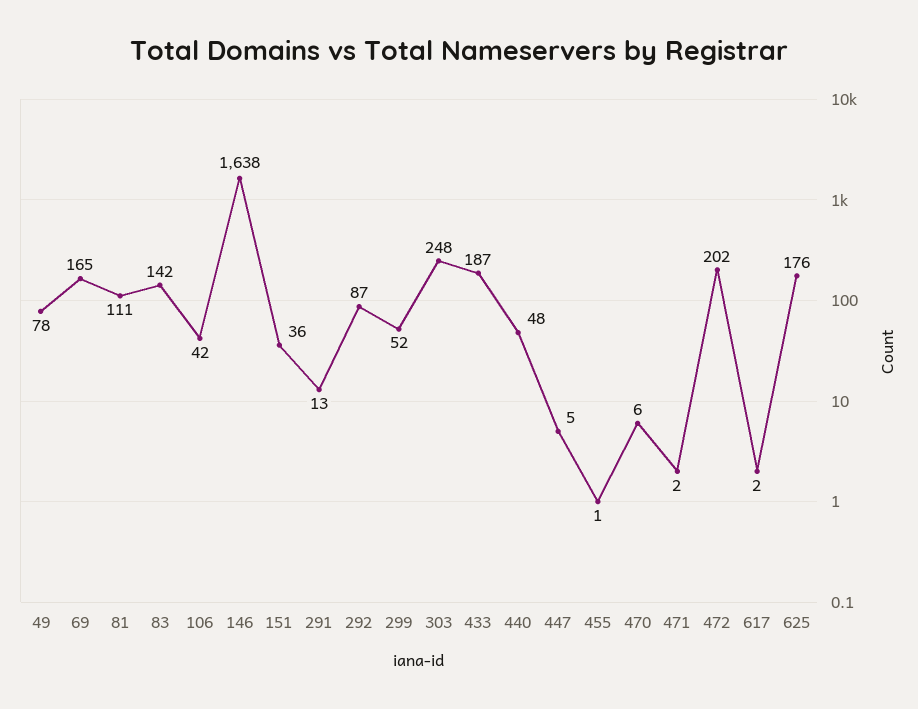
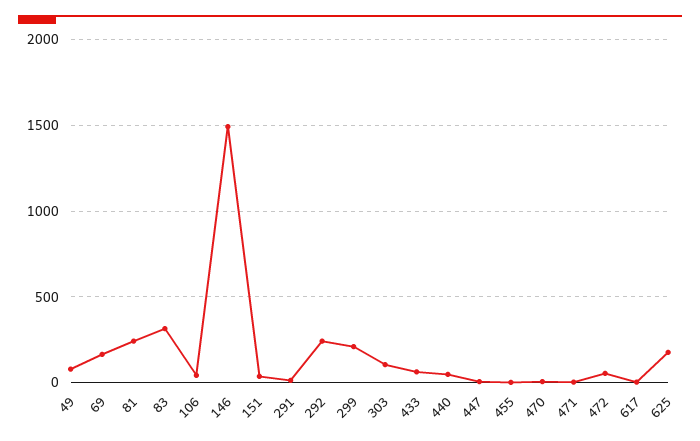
81: 111 -> 250
83: 142 -> 300
146: 1638 -> 1500
292: 87 -> 250
299: 52 -> 200
303: 248 -> 100
433: 187 -> 50
472: 202 -> 50

